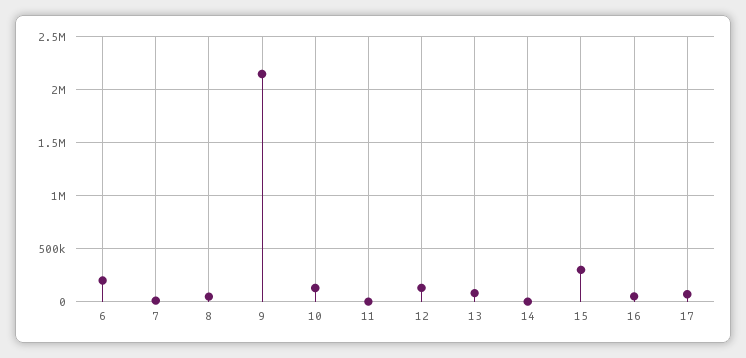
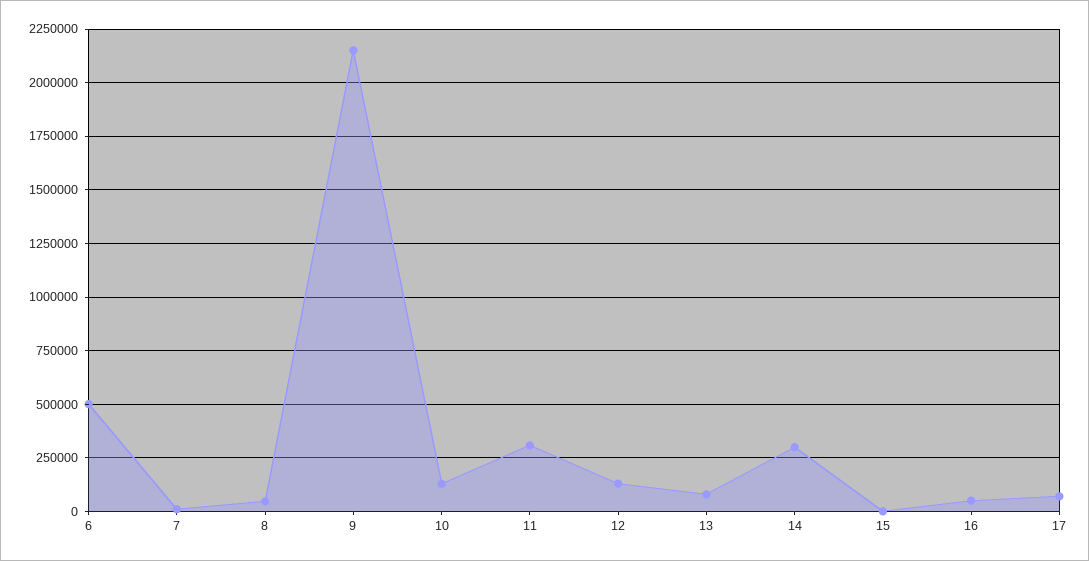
6: 200000 -> 500000
11: 0 -> 300000
14: 0 -> 300000
15: 300000 -> 0

